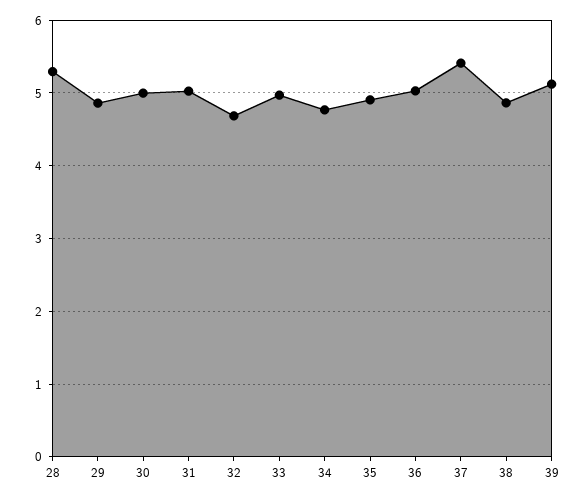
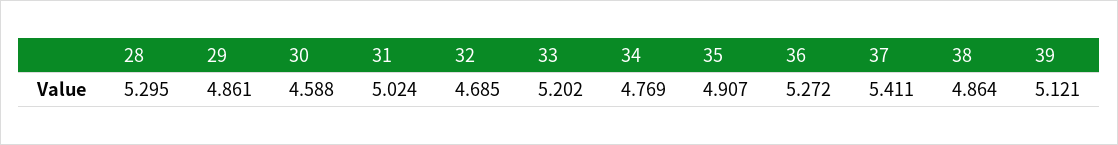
30: 5 -> 4.588
33: 5 -> 5.202
36: 5 -> 5.272

